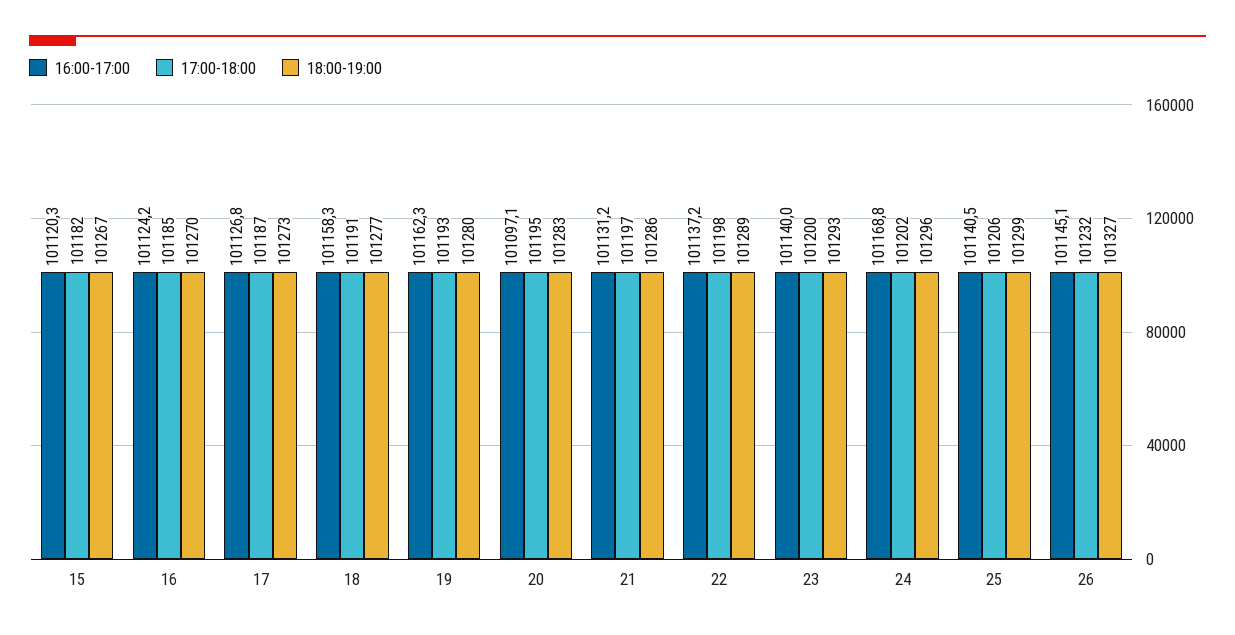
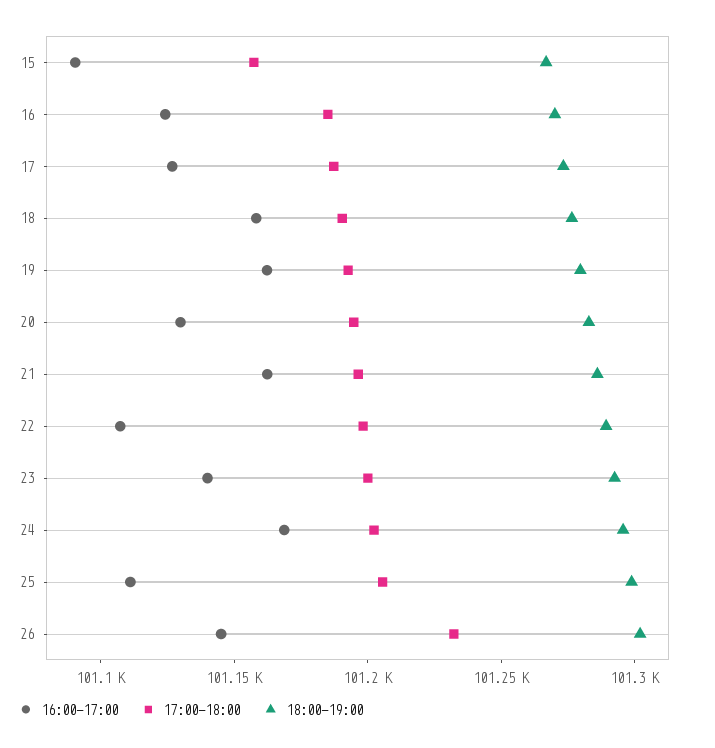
16:00-17:00, 15: 101120.3 -> 101090
17:00-18:00, 15: 101182 -> 101160
16:00-17:00, 20: 101097.1 -> 101130
16:00-17:00, 21: 101131.2 -> 101160
16:00-17:00, 22: 101137.2 -> 101110
16:00-17:00, 25: 101140.5 -> 101110
18:00-19:00, 26: 101327 -> 101300

